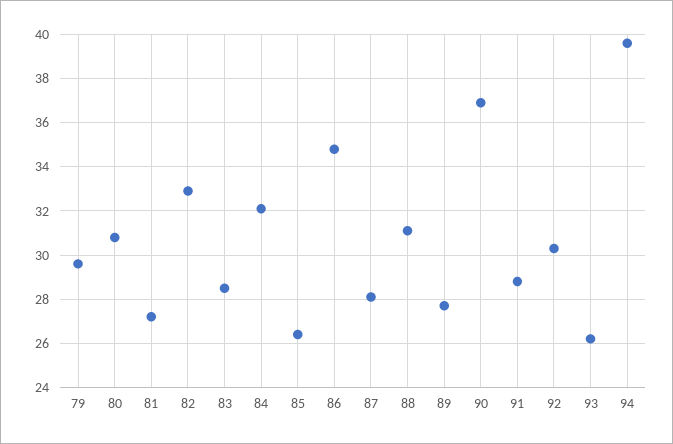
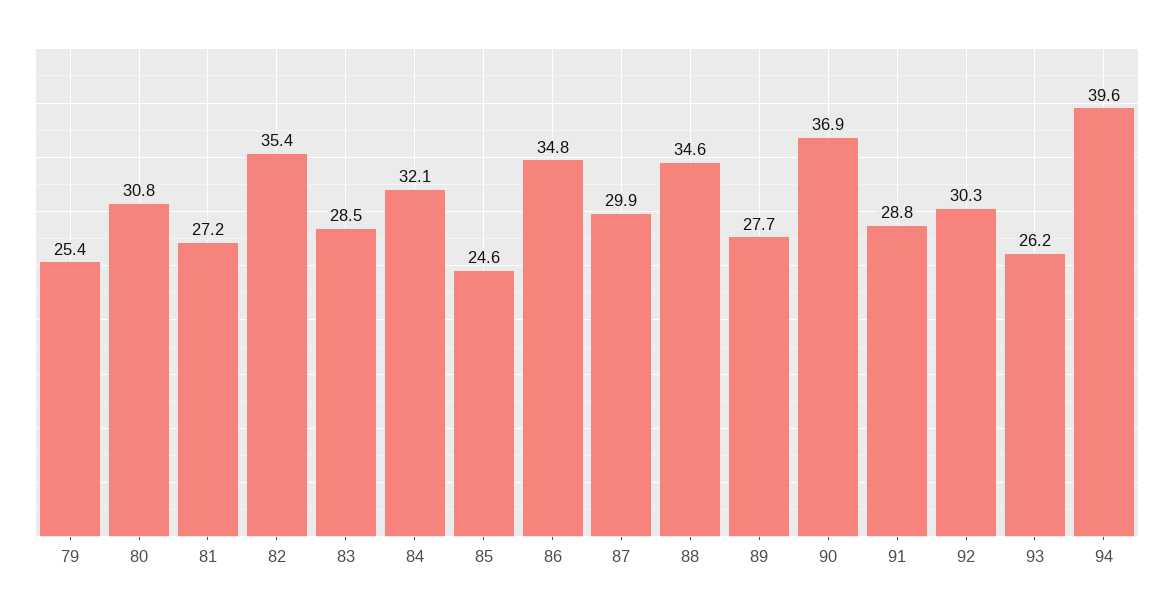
79: 29.5 -> 25.4
82: 33 -> 35.4
85: 26.5 -> 24.6
87: 28 -> 29.9
88: 31 -> 34.6

